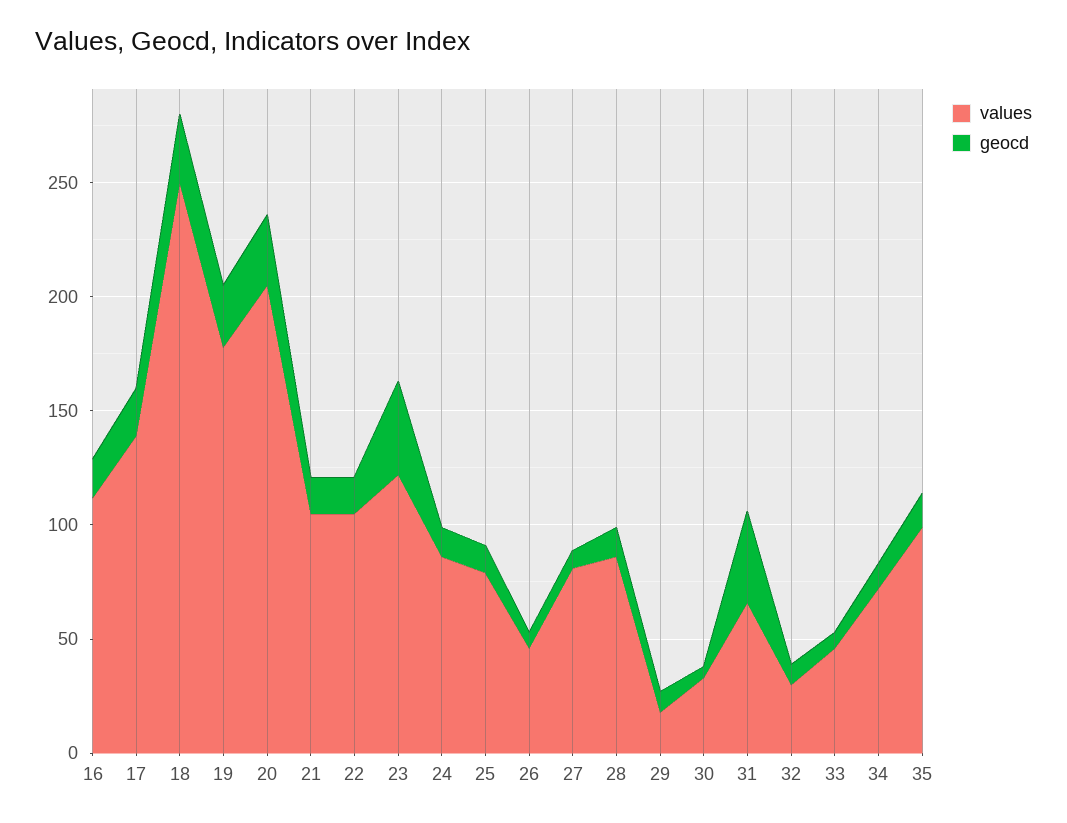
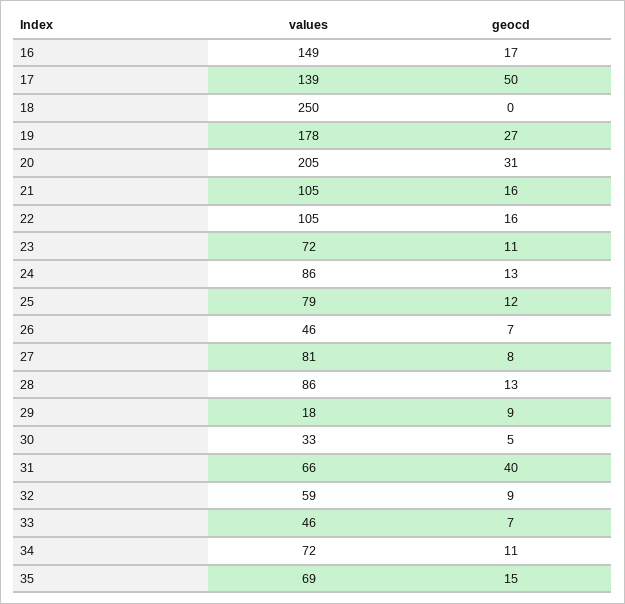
values, 16: 110 -> 149
geocd, 17: 20 -> 50
geocd, 18: 30 -> 0
values, 23: 120 -> 72
geocd, 23: 40 -> 11
values, 32: 30 -> 59
values, 35: 100 -> 69

